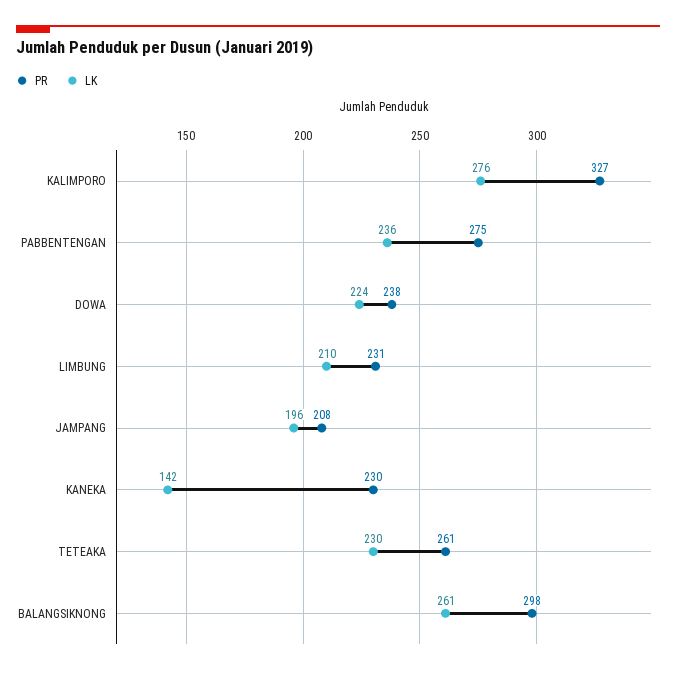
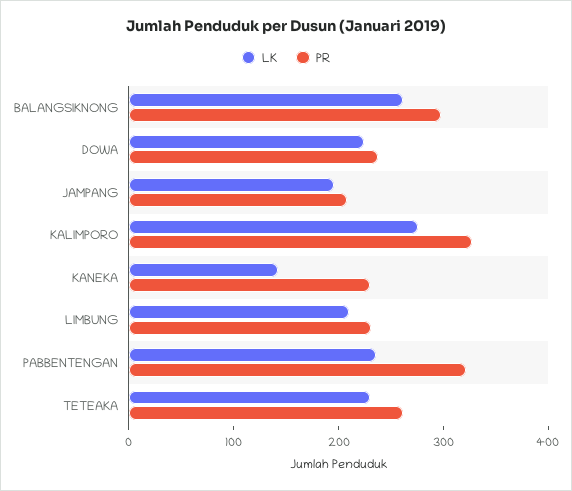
PR, PABBENTENGAN: 275 -> 320

